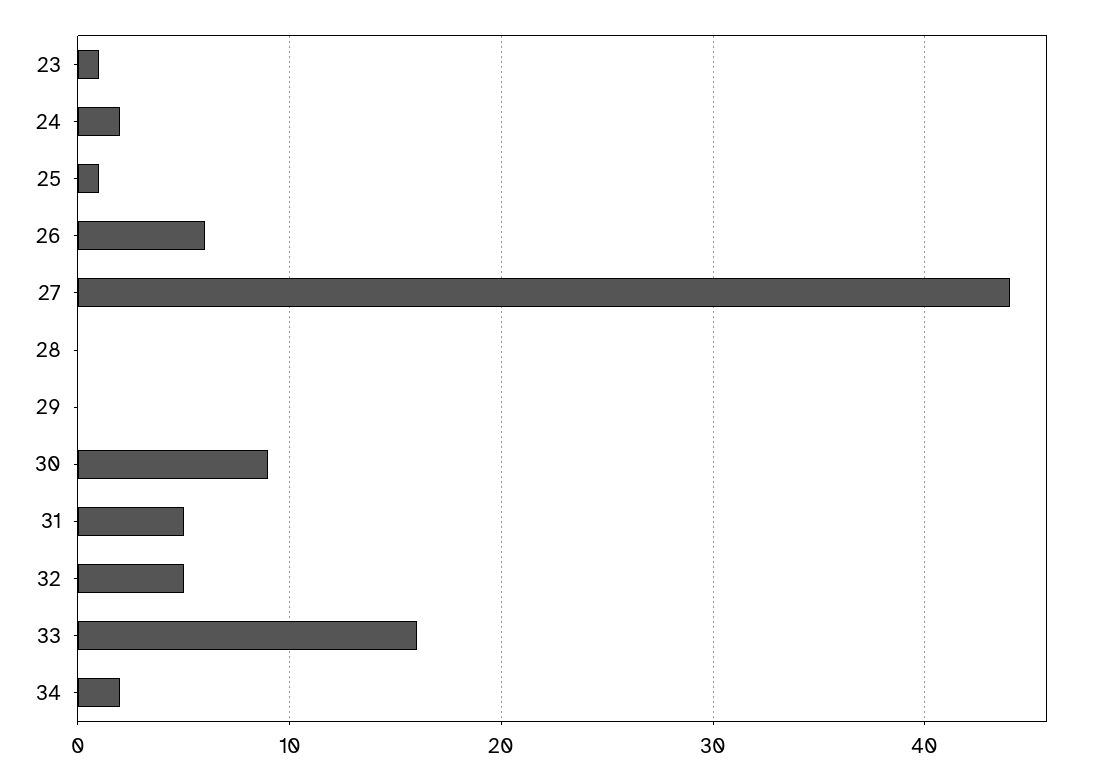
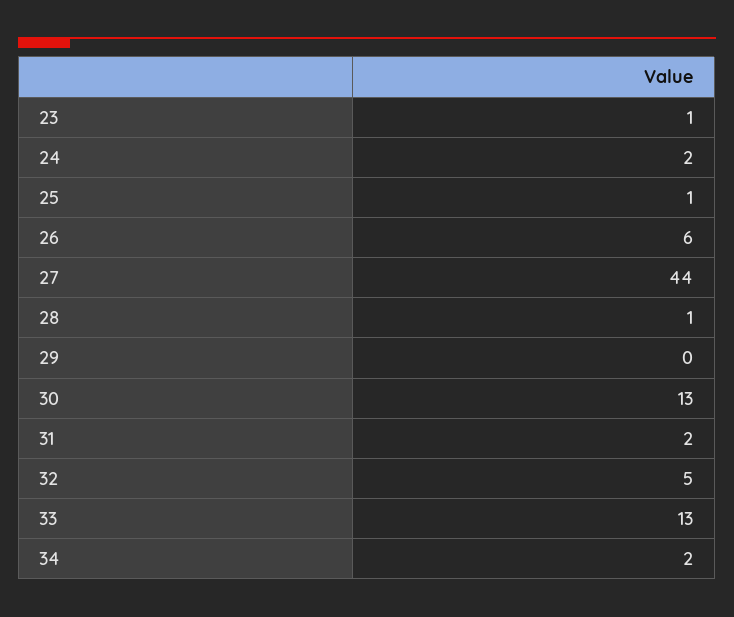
28: 0 -> 1
30: 9 -> 13
31: 5 -> 2
33: 16 -> 13

